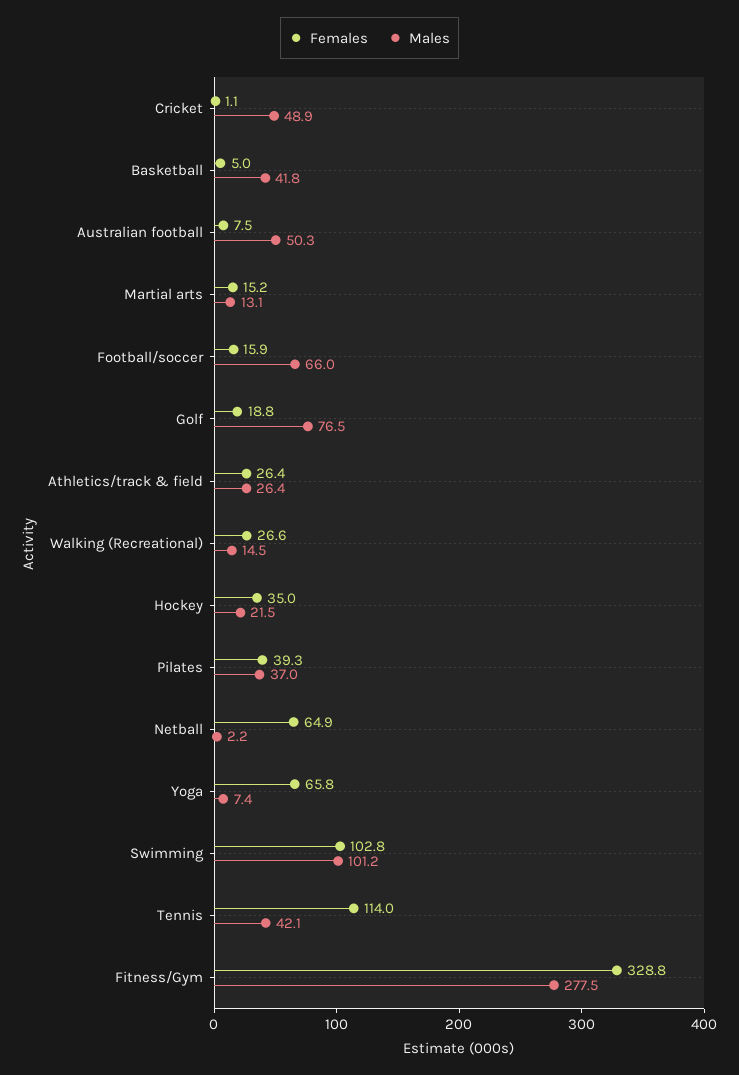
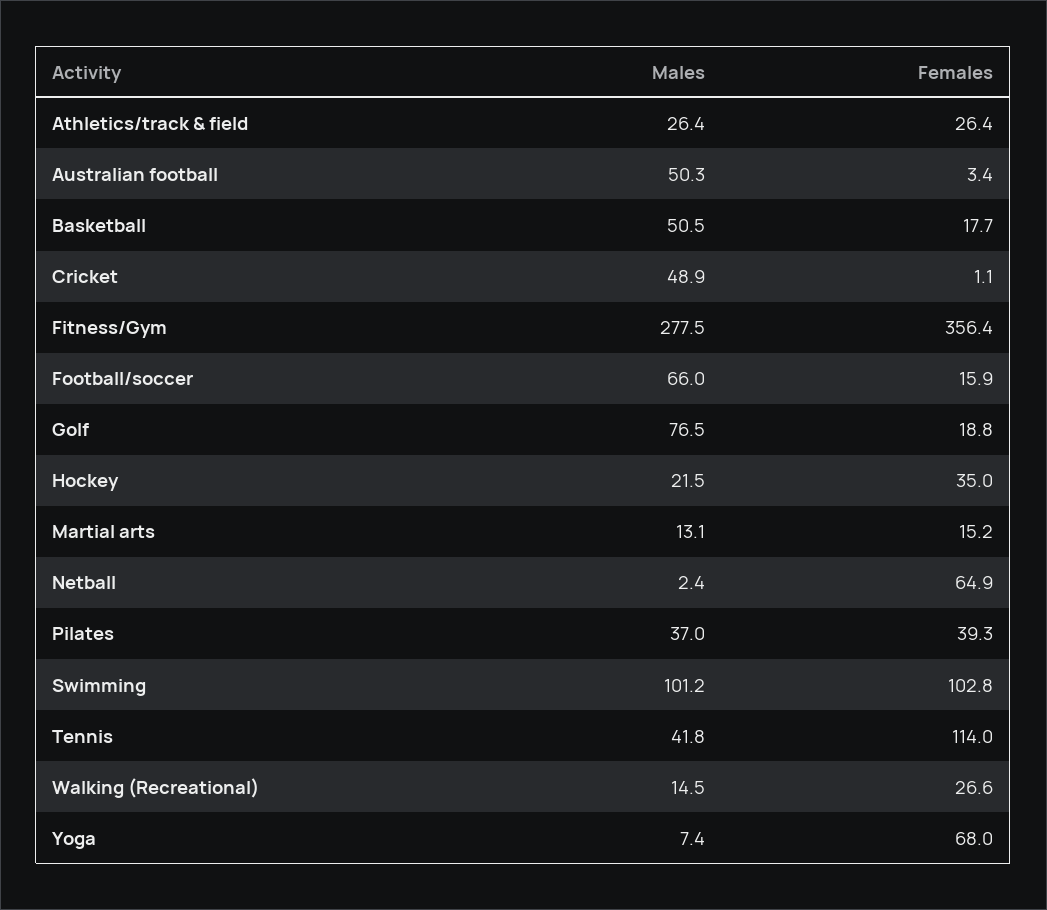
Females, Basketball: 5 -> 17.7
Males, Basketball: 41.8 -> 50.5
Females, Australian football: 7.5 -> 3.4
Males, Netball: 2.2 -> 2.4
Females, Yoga: 65.8 -> 68
Males, Tennis: 42.1 -> 41.8
Females, Fitness/Gym: 328.8 -> 356.4

